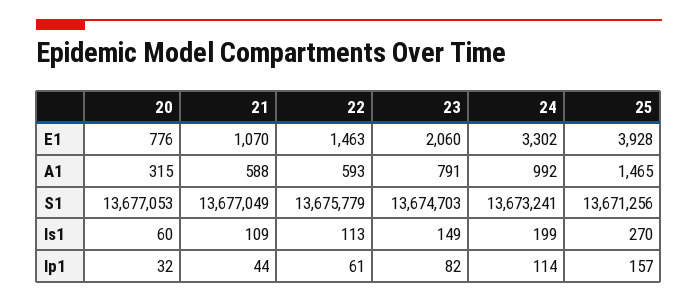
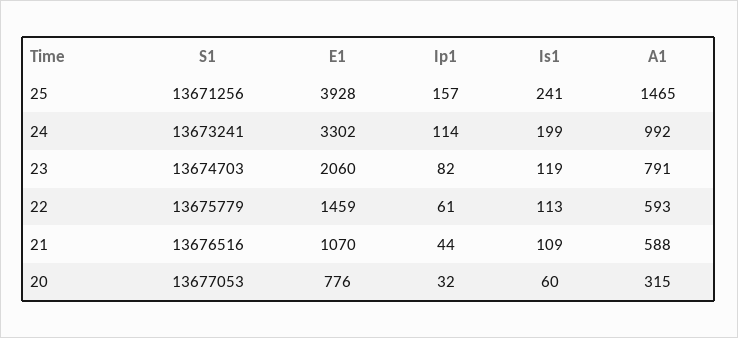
22, E1: 1463 -> 1459
21, S1: 13677049 -> 13676516
23, Is1: 149 -> 119
25, Is1: 270 -> 241

